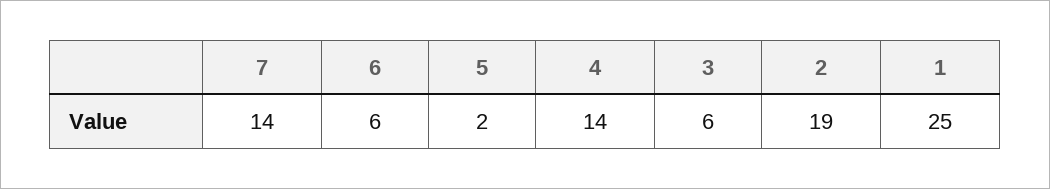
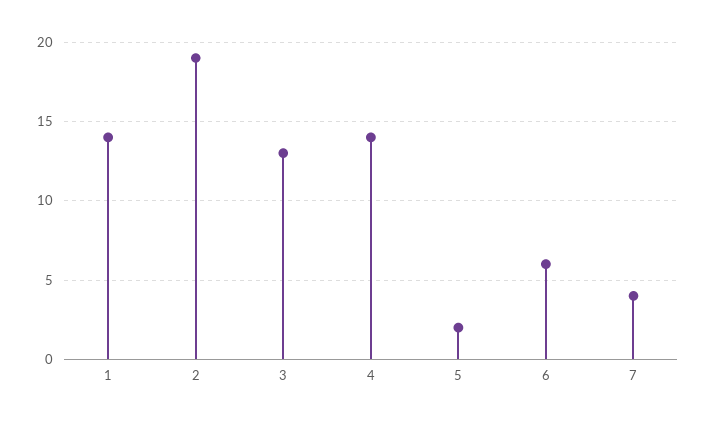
7: 14 -> 4
3: 6 -> 13
1: 25 -> 14

